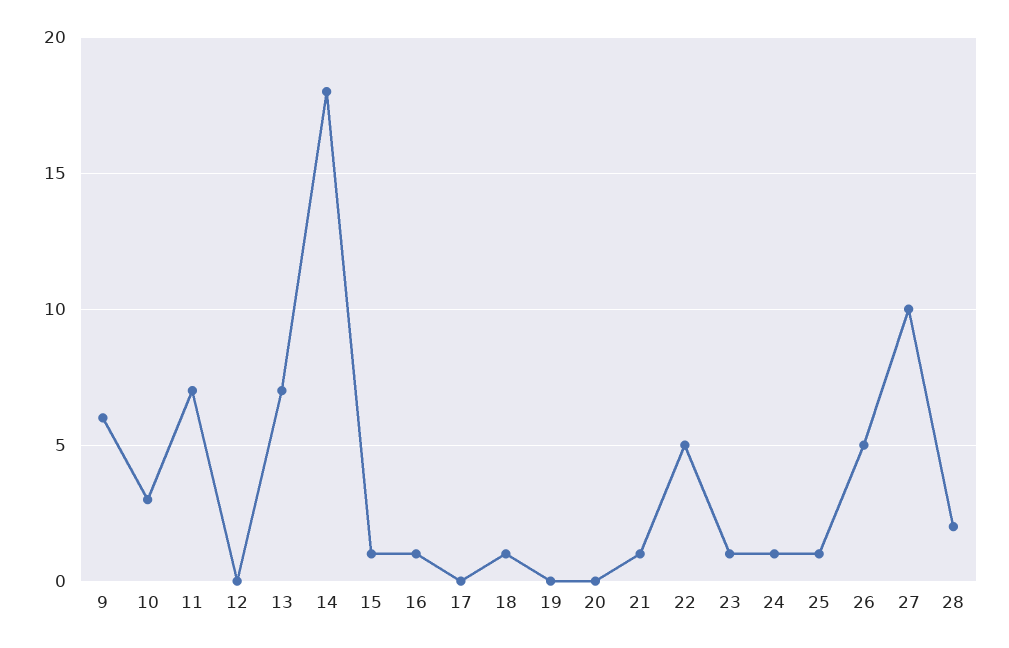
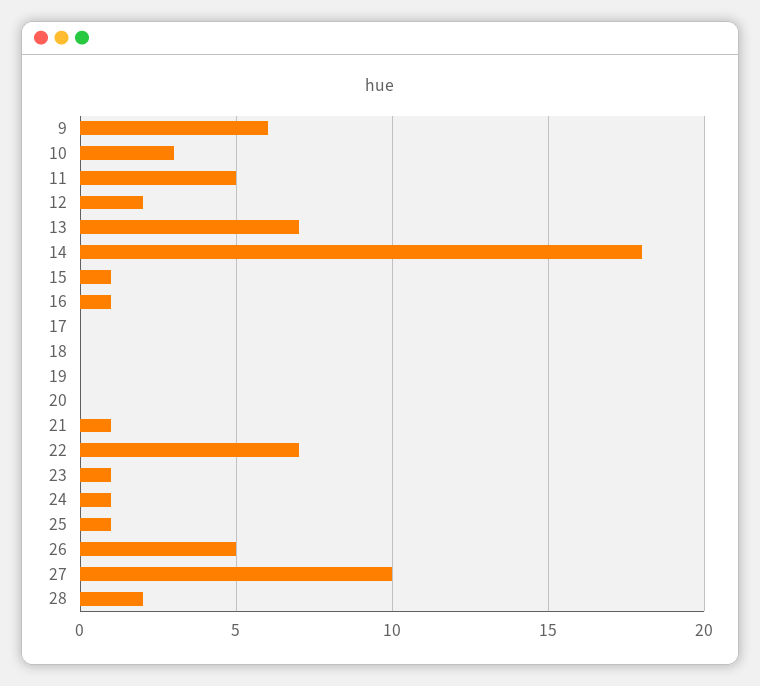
11: 7 -> 5
12: 0 -> 2
18: 1 -> 0
22: 5 -> 7

